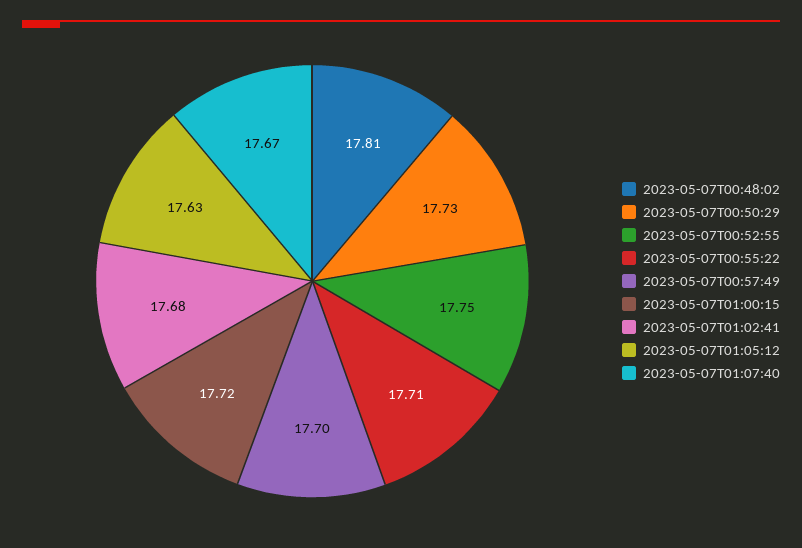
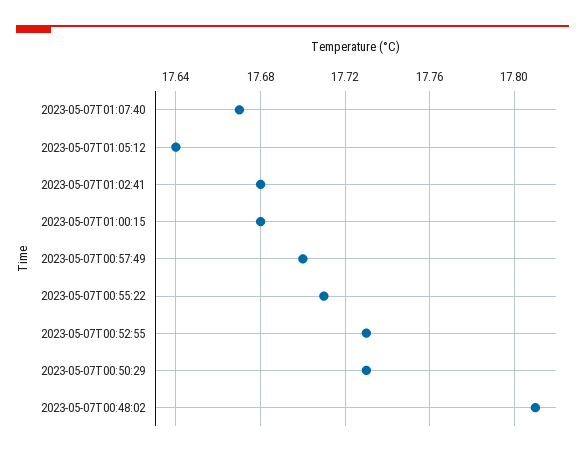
2023-05-07T00:52:55: 17.75 -> 17.73
2023-05-07T01:00:15: 17.72 -> 17.68
2023-05-07T01:05:12: 17.63 -> 17.64

